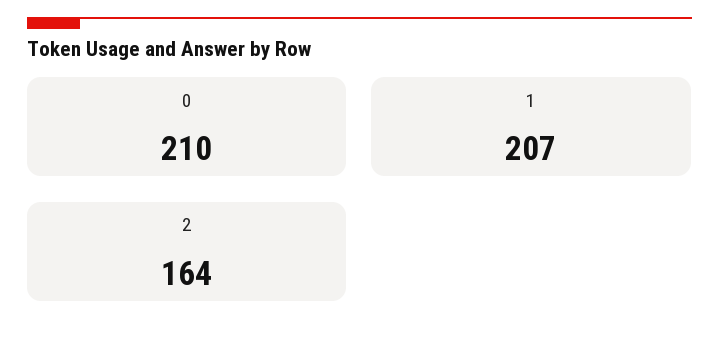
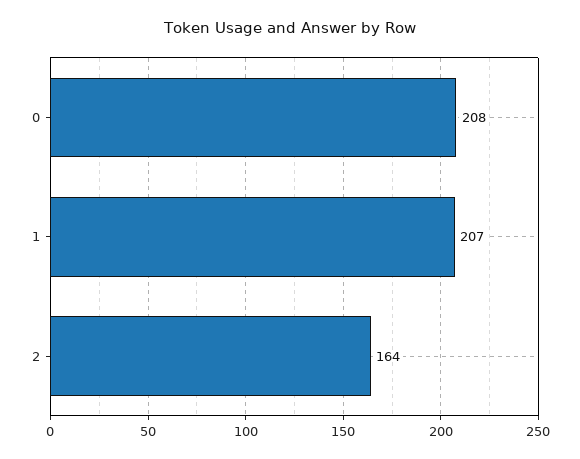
0: 210 -> 208

